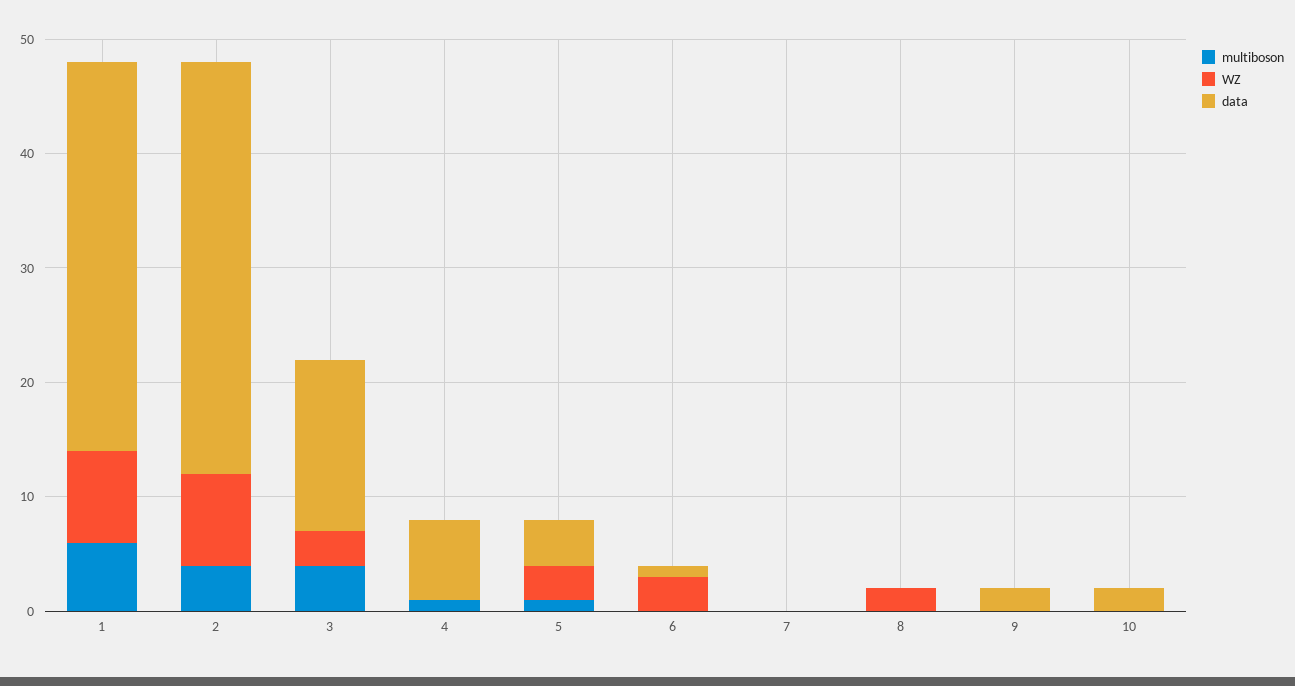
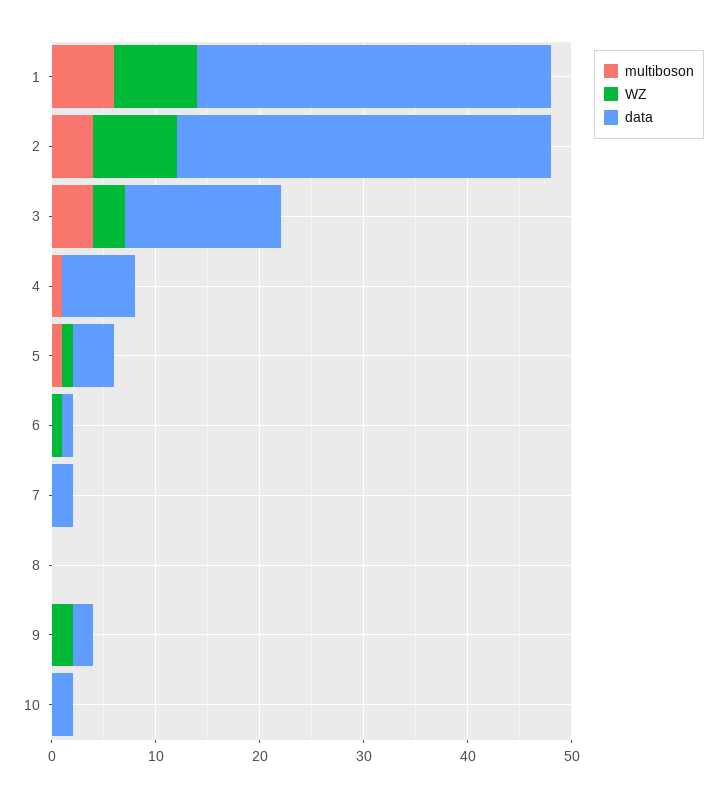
WZ, 5: 3 -> 1
WZ, 6: 3 -> 1
data, 7: 0 -> 2
WZ, 8: 2 -> 0
WZ, 9: 0 -> 2

